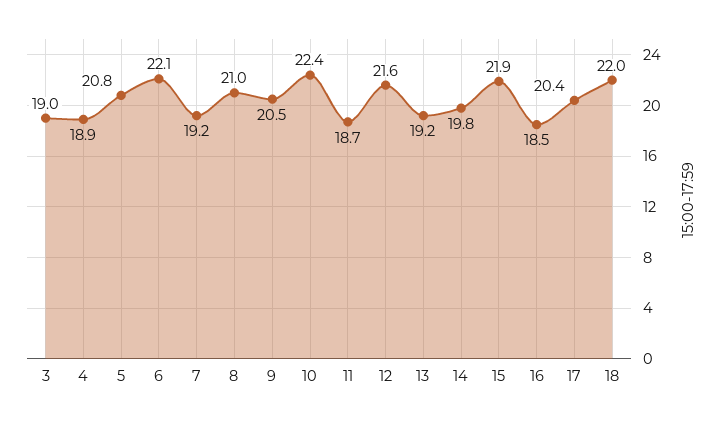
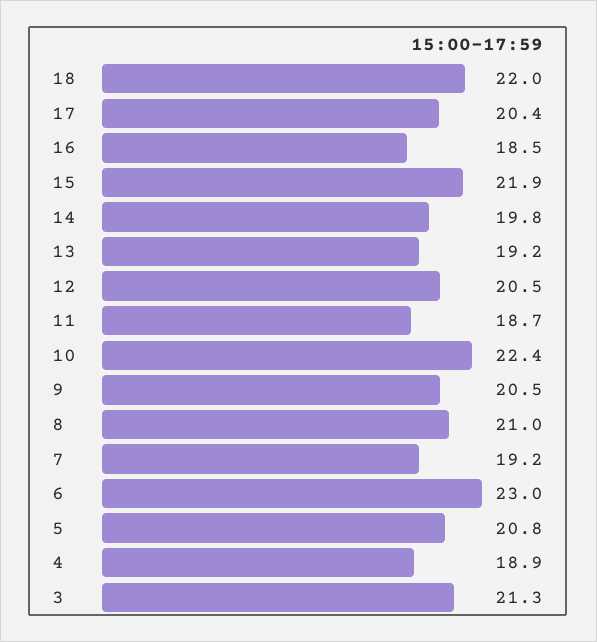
3: 19 -> 21.3
6: 22.1 -> 23
12: 21.6 -> 20.5

